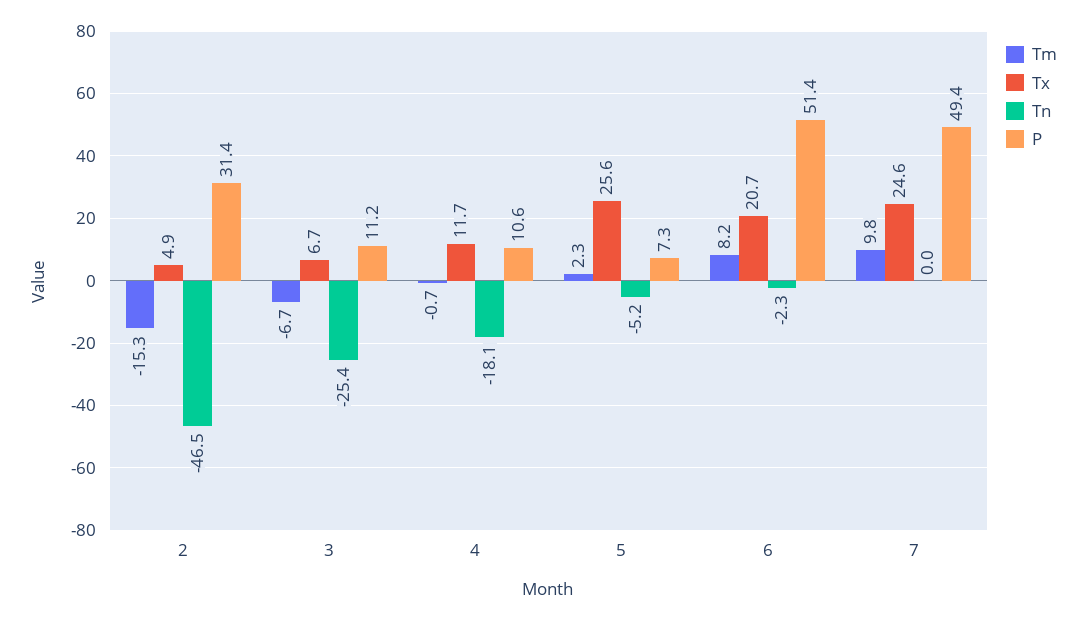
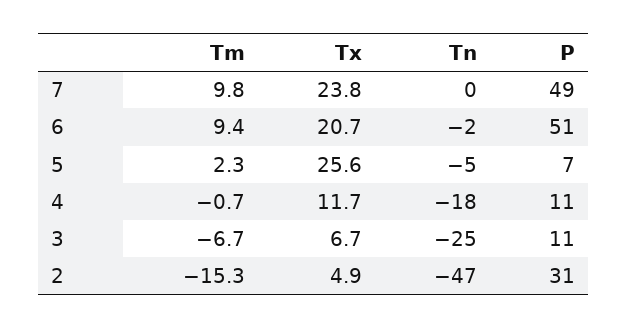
Tm, 6: 8.2 -> 9.4
Tx, 7: 24.6 -> 23.8

